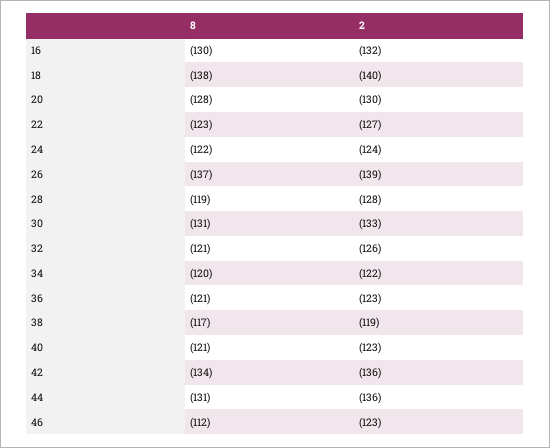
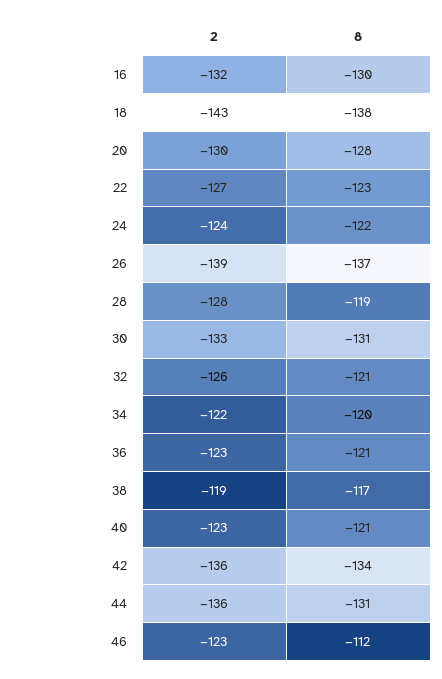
2, 18: -140 -> -143

